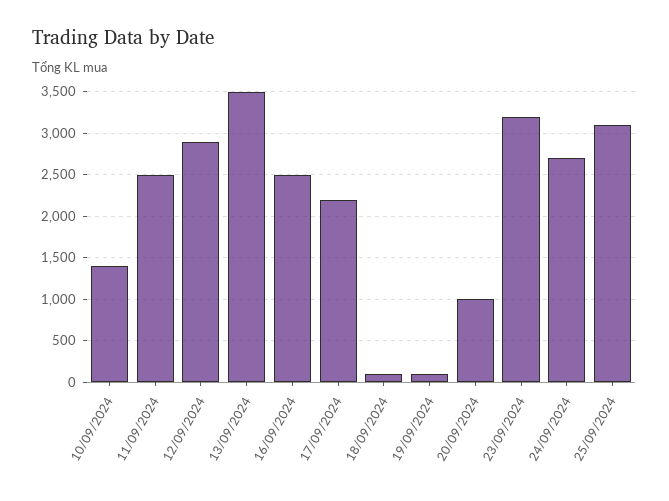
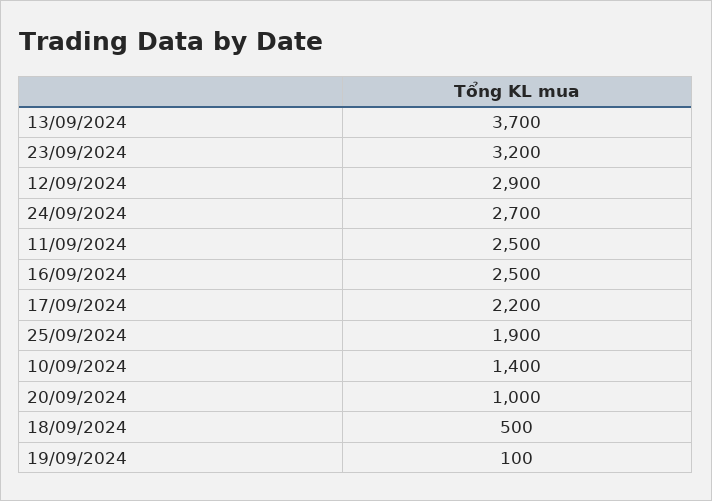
13/09/2024: 3500 -> 3700
18/09/2024: 100 -> 500
25/09/2024: 3100 -> 1900

